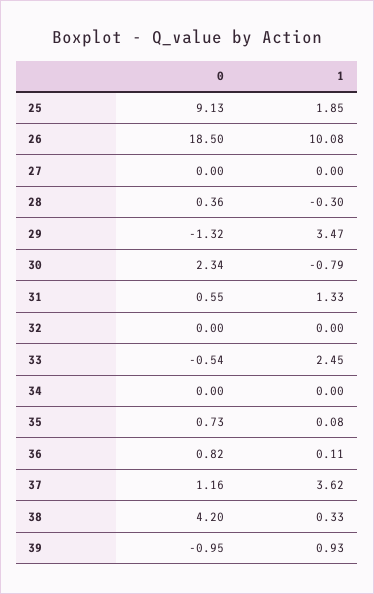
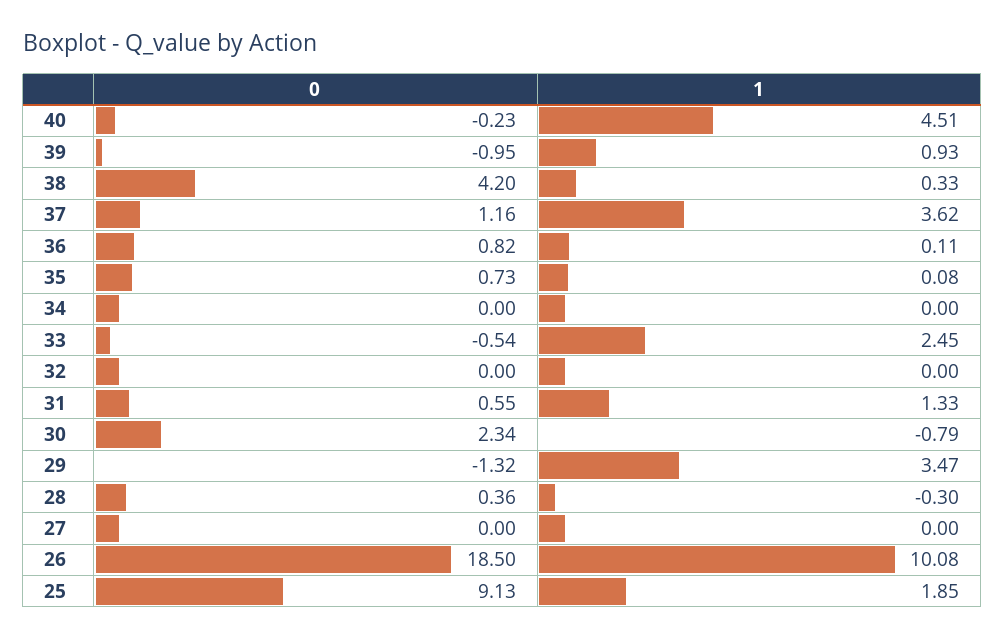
0, 40: none -> -0.23
1, 40: none -> 4.51

